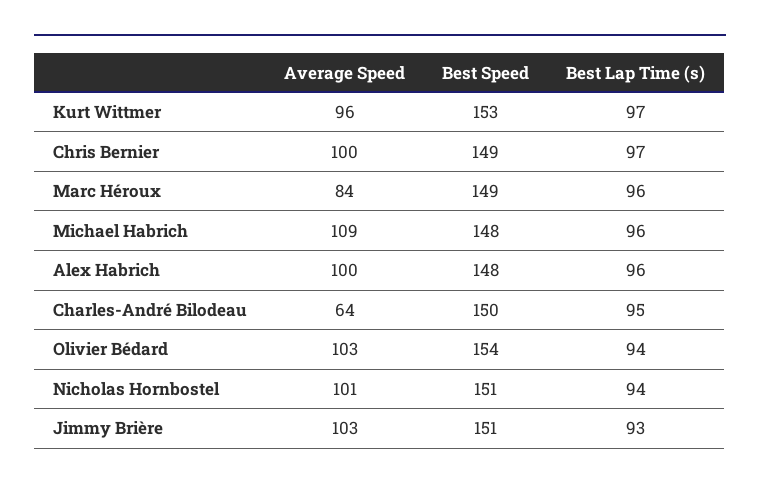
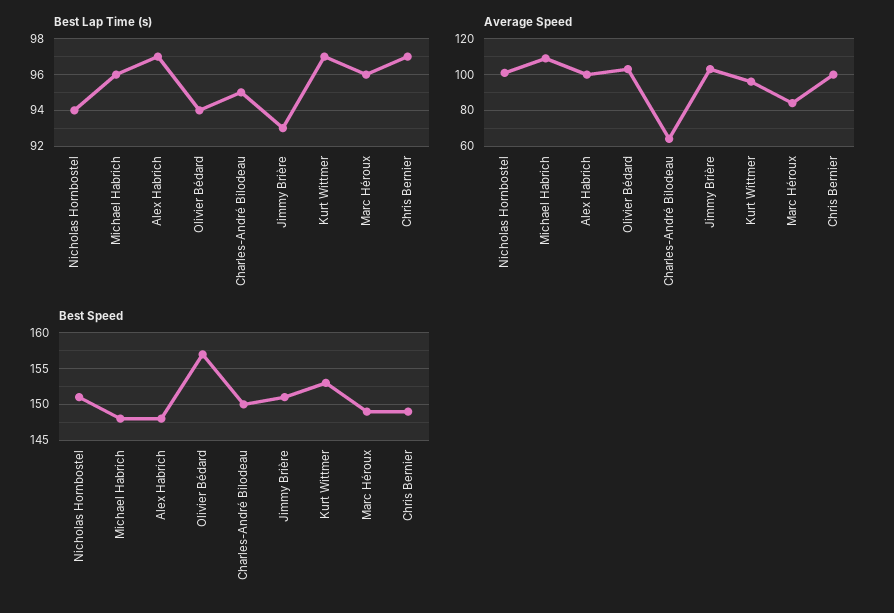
Best Lap Time (s), Alex Habrich: 96 -> 97
Best Speed, Olivier Bédard: 154 -> 157

